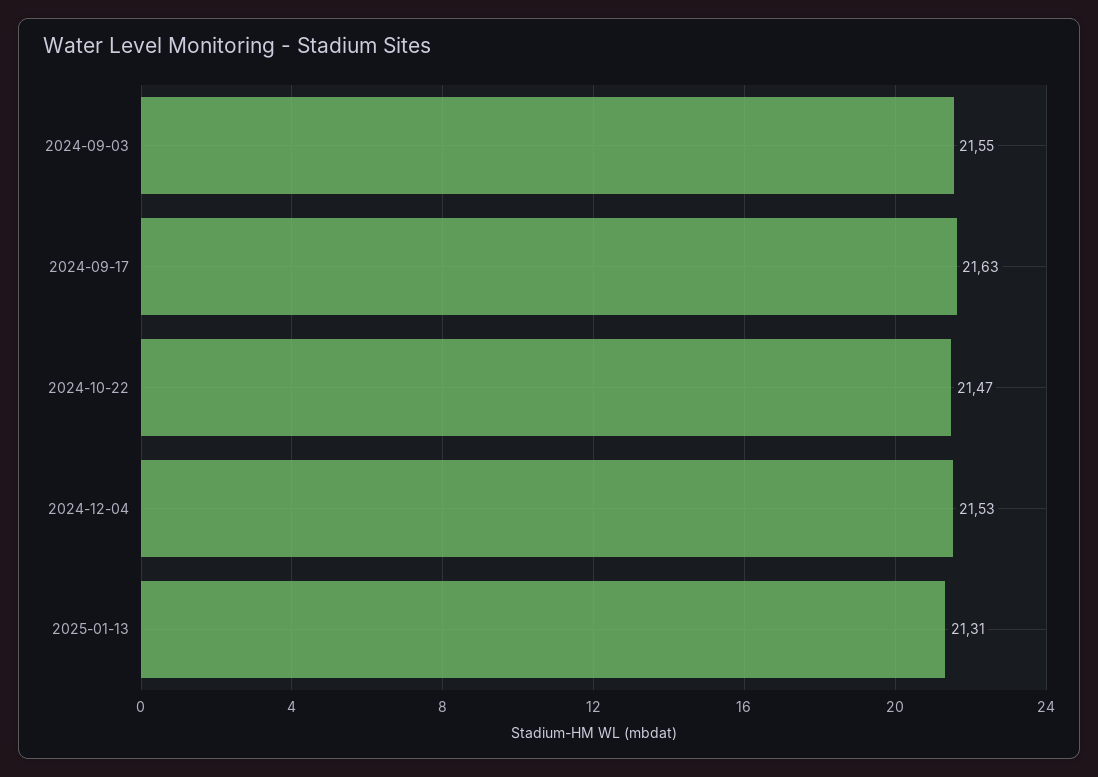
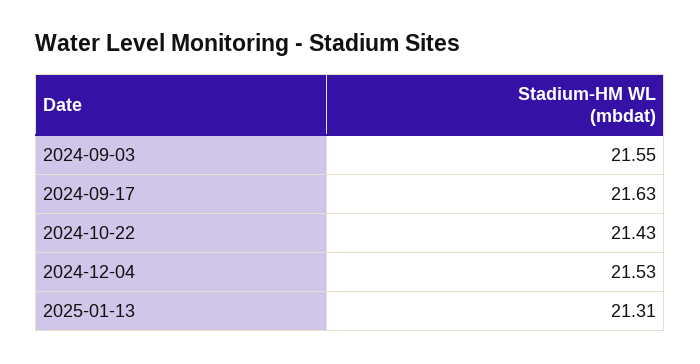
2024-10-22: 21.47 -> 21.43

